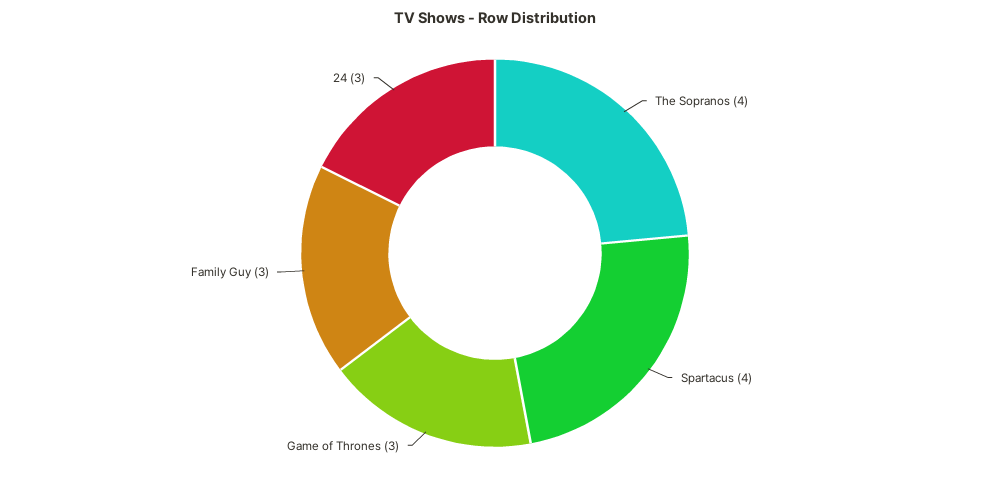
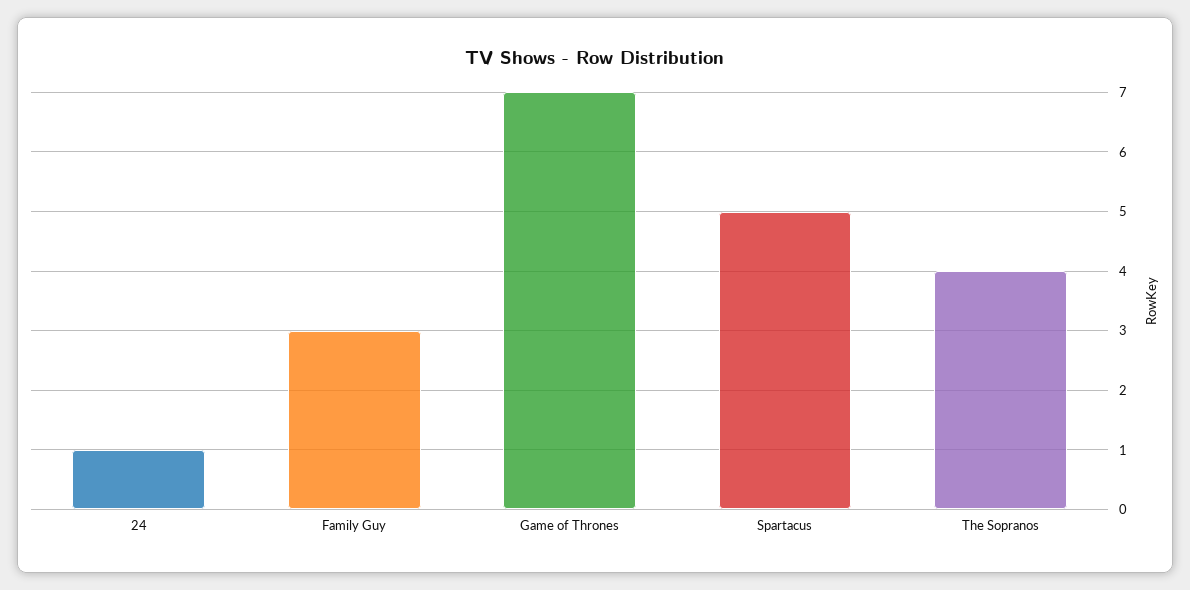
Spartacus: 4 -> 5
Game of Thrones: 3 -> 7
24: 3 -> 1

